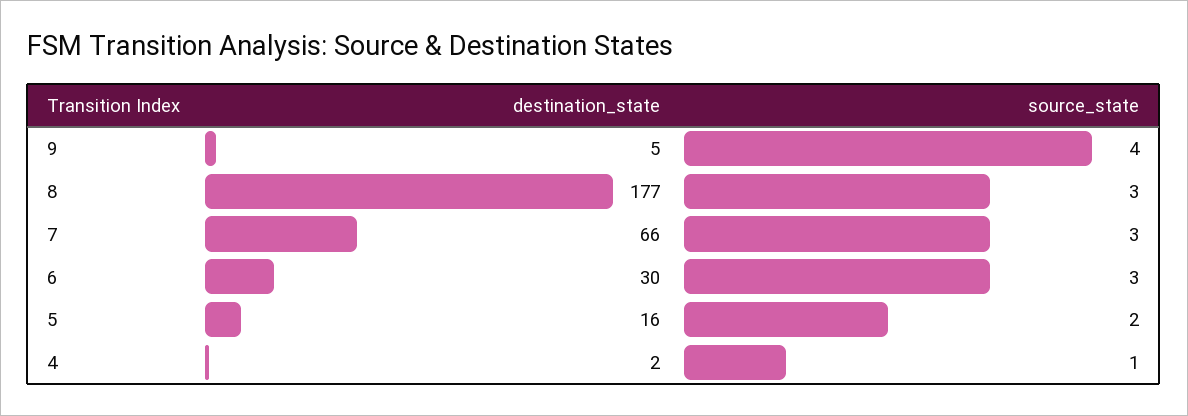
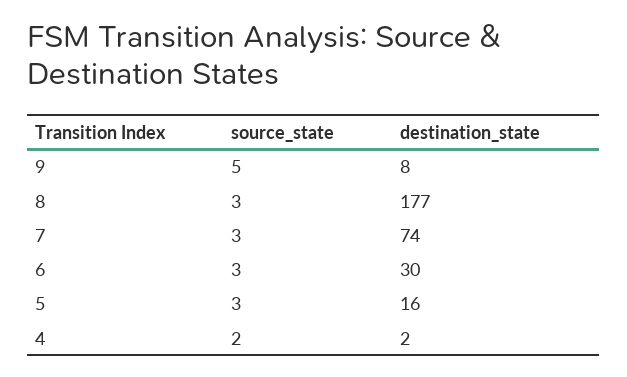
destination_state, 9: 5 -> 8
source_state, 9: 4 -> 5
destination_state, 7: 66 -> 74
source_state, 5: 2 -> 3
source_state, 4: 1 -> 2

